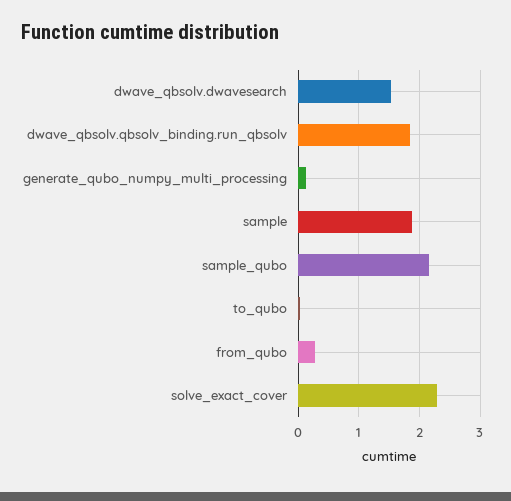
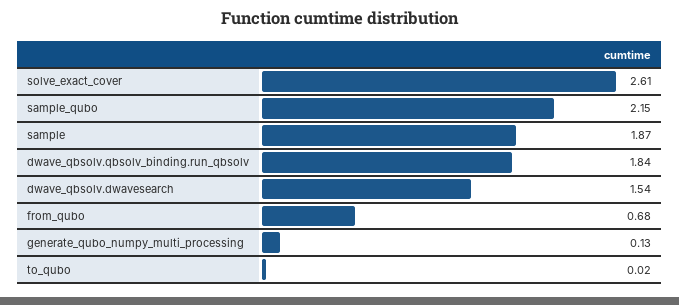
from_qubo: 0.3 -> 0.68
solve_exact_cover: 2.3 -> 2.61

